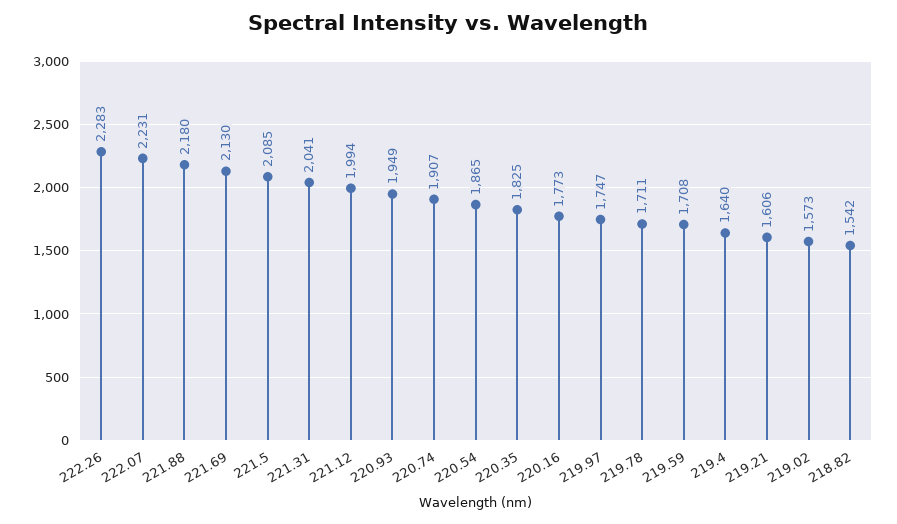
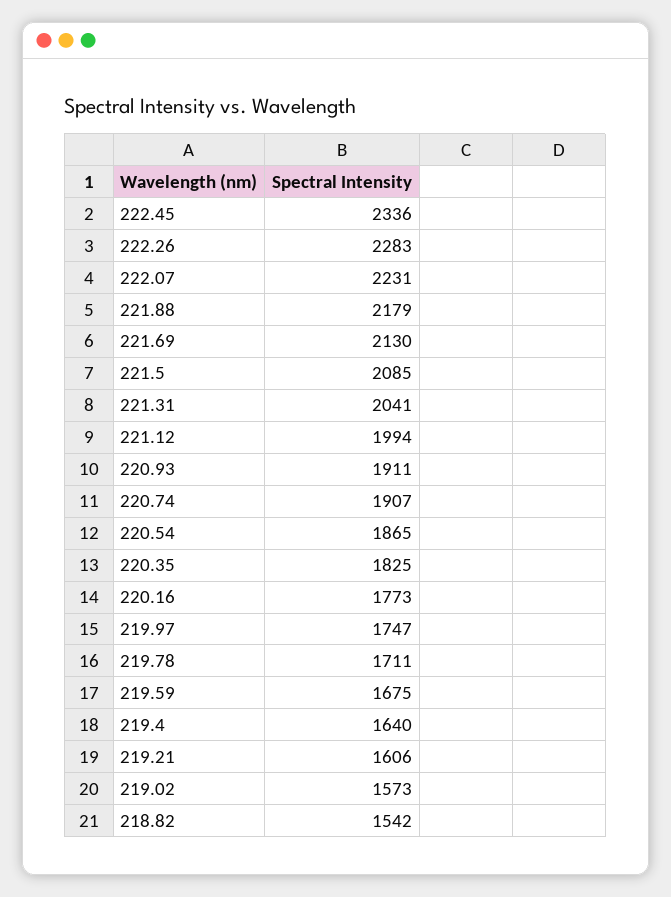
221.88: 2180 -> 2179
220.93: 1949 -> 1911
219.59: 1708 -> 1675
222.45: none -> 2336

